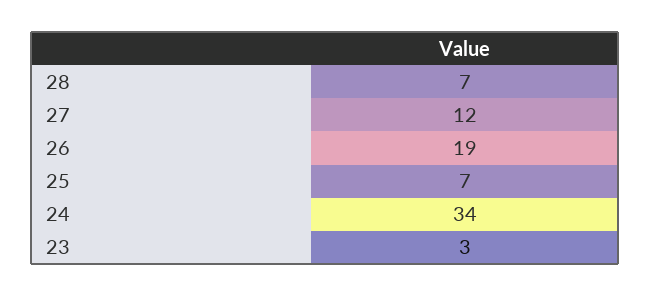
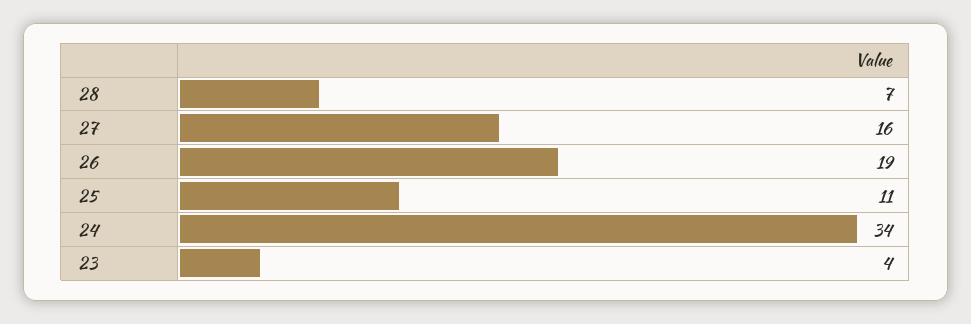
27: 12 -> 16
25: 7 -> 11
23: 3 -> 4

